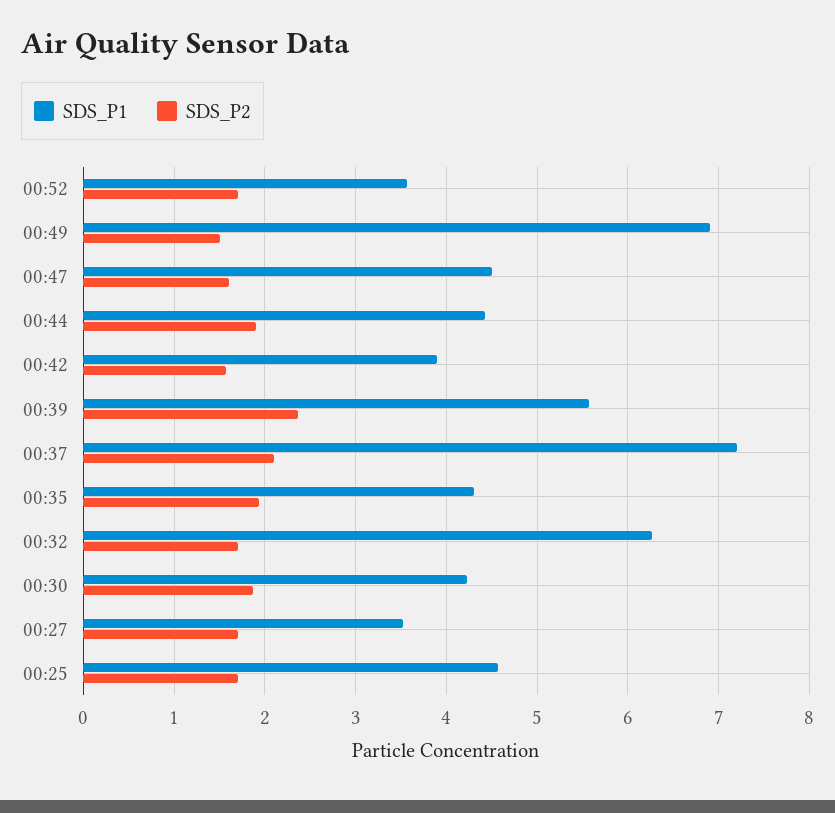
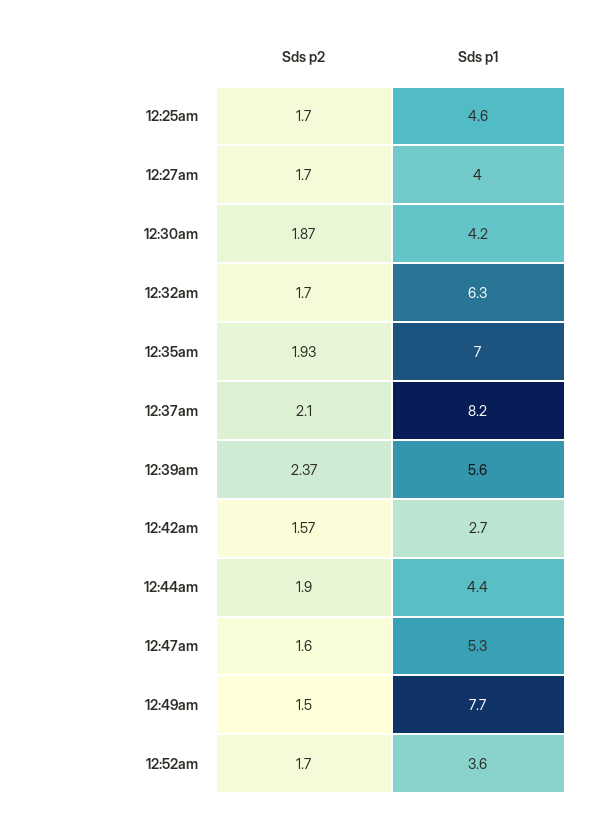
SDS_P1, 00:49: 6.9 -> 7.7
SDS_P1, 00:47: 4.5 -> 5.3
SDS_P1, 00:42: 3.9 -> 2.7
SDS_P1, 00:37: 7.2 -> 8.2
SDS_P1, 00:35: 4.3 -> 7
SDS_P1, 00:27: 3.5 -> 4

